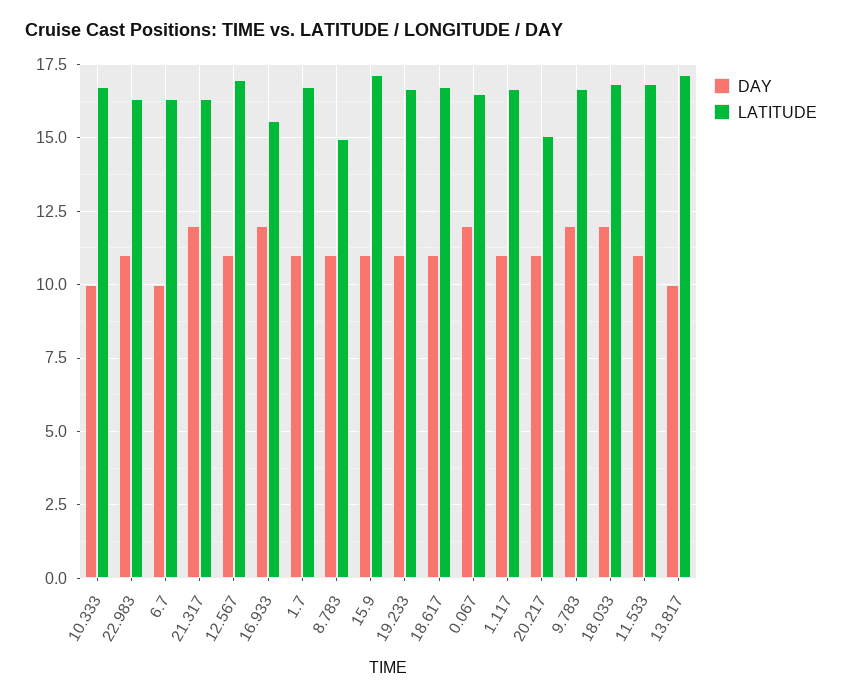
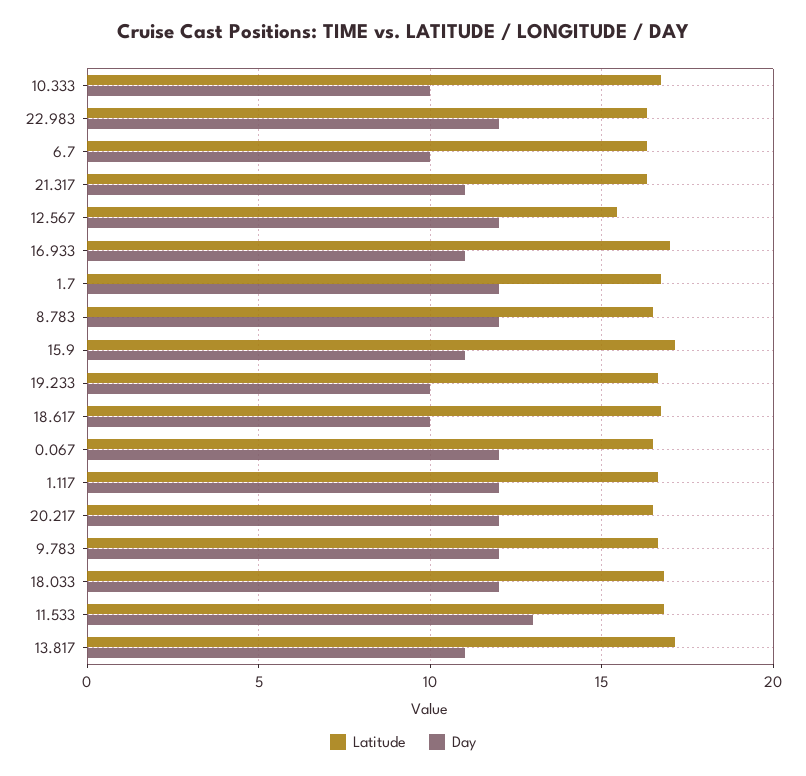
DAY, 22.983: 11 -> 12
DAY, 21.317: 12 -> 11
DAY, 12.567: 11 -> 12
LATITUDE, 12.567: 17 -> 15.5
DAY, 16.933: 12 -> 11
LATITUDE, 16.933: 15.5 -> 17
DAY, 1.7: 11 -> 12
DAY, 8.783: 11 -> 12
LATITUDE, 8.783: 15 -> 16.5
DAY, 19.233: 11 -> 10
DAY, 18.617: 11 -> 10
DAY, 1.117: 11 -> 12
DAY, 20.217: 11 -> 12
LATITUDE, 20.217: 15 -> 16.5
DAY, 11.533: 11 -> 13
DAY, 13.817: 10 -> 11

